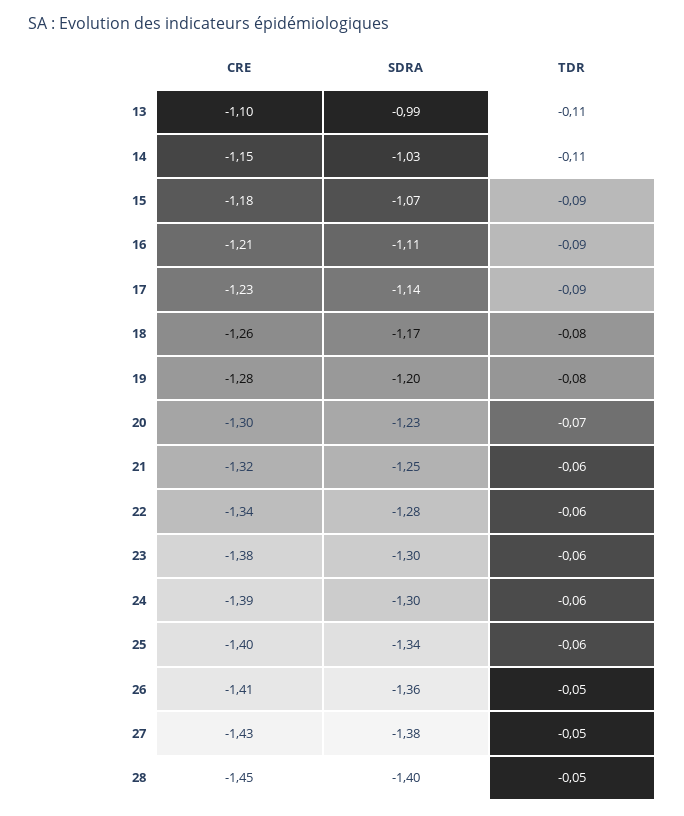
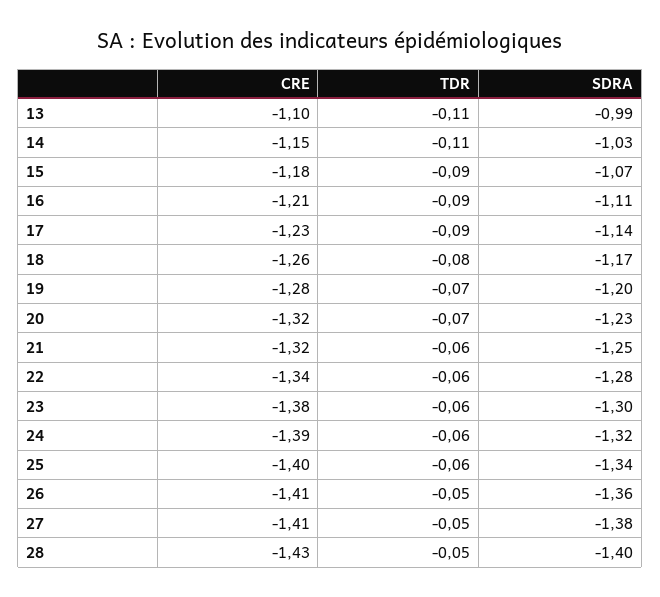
TDR, 19: -0.08 -> -0.07
CRE, 20: -1.3 -> -1.32
SDRA, 24: -1.3 -> -1.32
CRE, 27: -1.43 -> -1.41
CRE, 28: -1.45 -> -1.43

